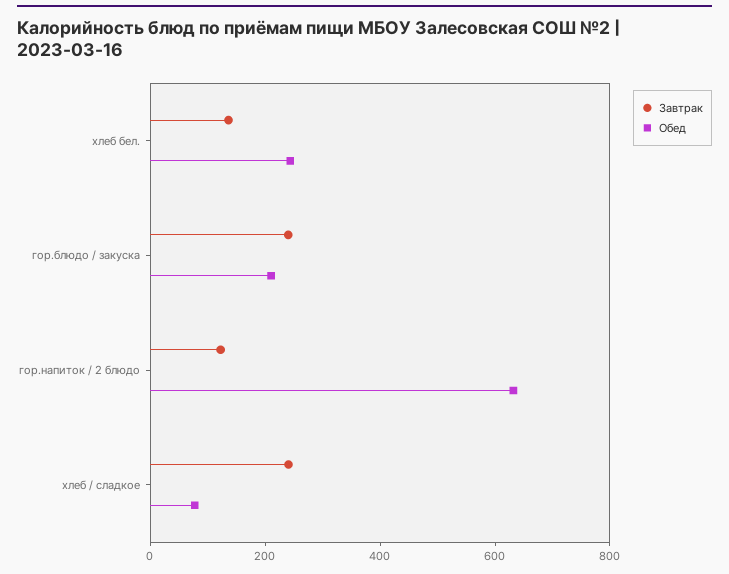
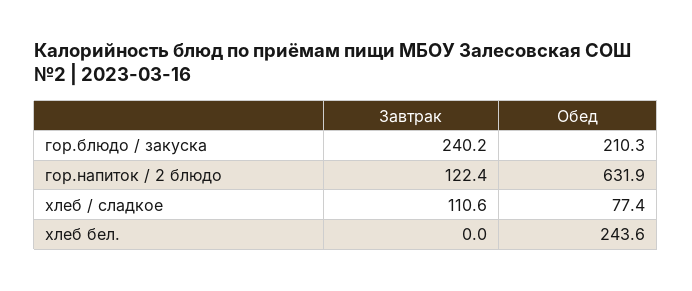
Завтрак, хлеб бел.: 150 -> 0
Завтрак, хлеб / сладкое: 250 -> 110.6

